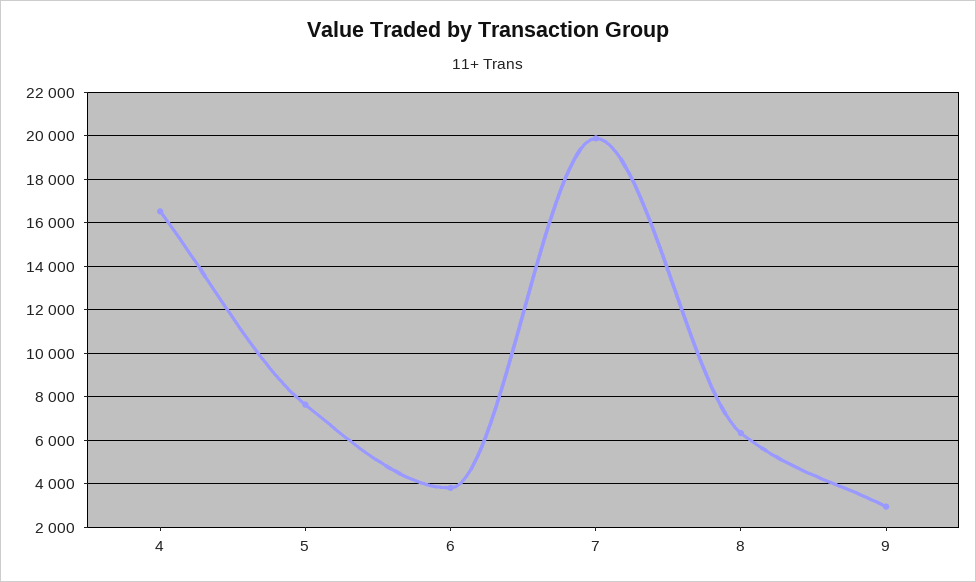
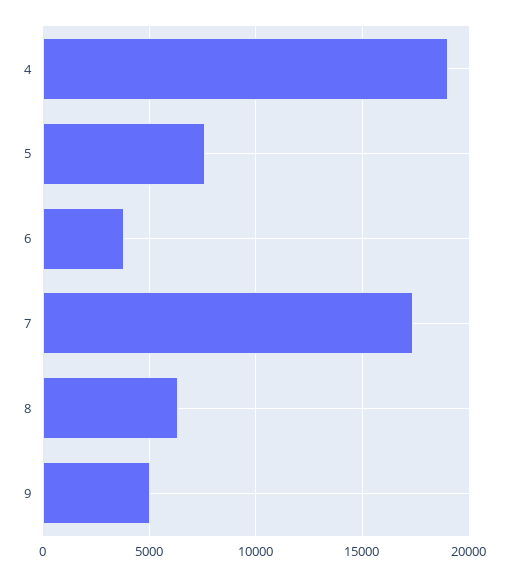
4: 16500 -> 19000
7: 20000 -> 17500
9: 3000 -> 5000

